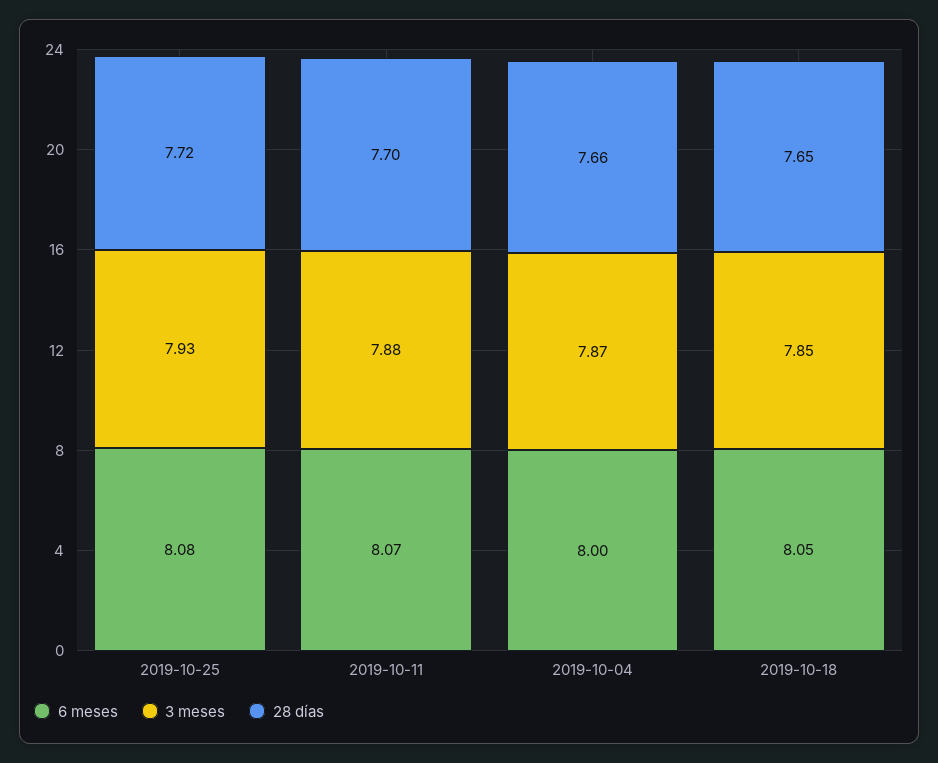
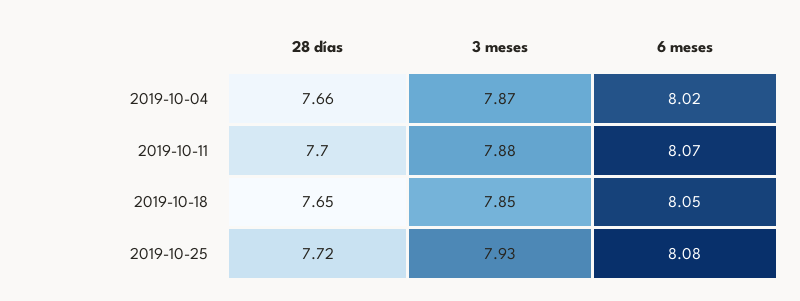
6 meses, 2019-10-04: 8 -> 8.02

